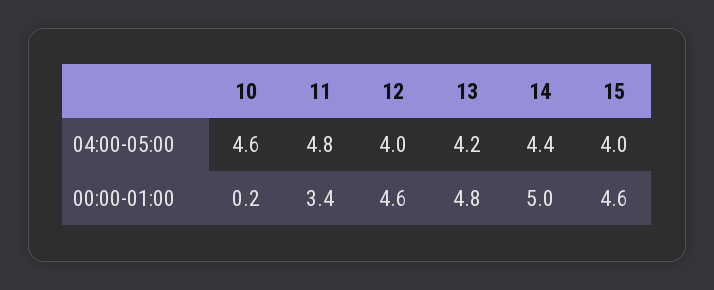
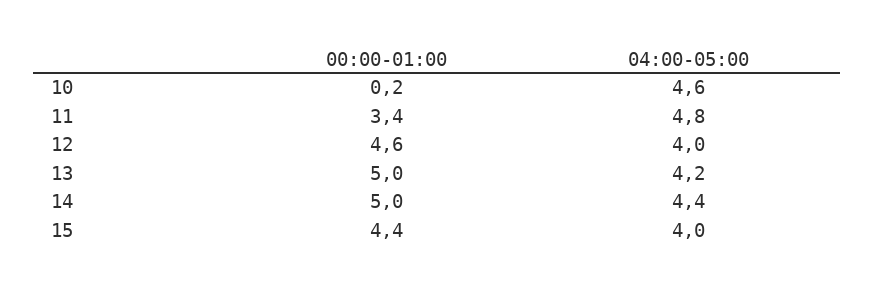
13, 00:00-01:00: 4.8 -> 5
15, 00:00-01:00: 4.6 -> 4.4

